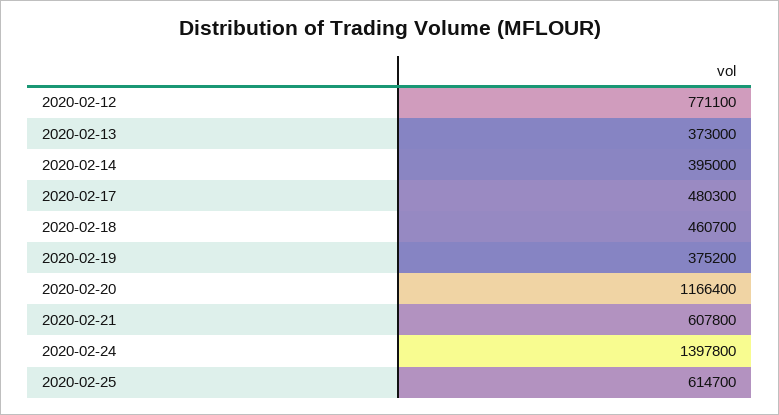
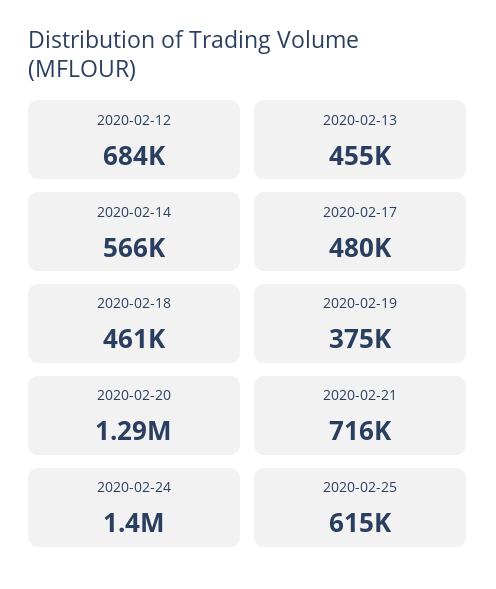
2020-02-12: 771100 -> 684000
2020-02-13: 373000 -> 455000
2020-02-14: 395000 -> 566000
2020-02-20: 1166400 -> 1290000
2020-02-21: 607800 -> 716000

